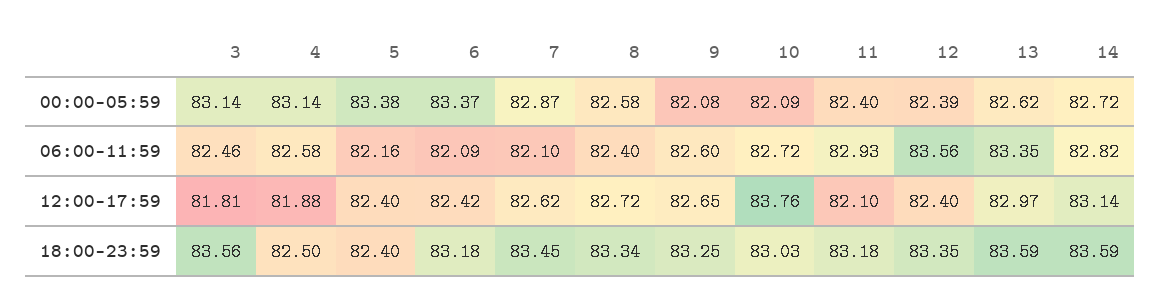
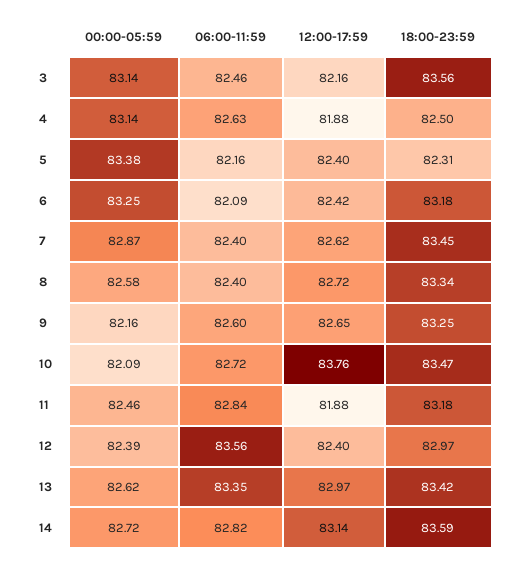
6, 00:00-05:59: 83.37 -> 83.25
9, 00:00-05:59: 82.08 -> 82.16
11, 00:00-05:59: 82.4 -> 82.46
4, 06:00-11:59: 82.58 -> 82.63
7, 06:00-11:59: 82.1 -> 82.4
11, 06:00-11:59: 82.93 -> 82.84
3, 12:00-17:59: 81.81 -> 82.16
11, 12:00-17:59: 82.1 -> 81.88
5, 18:00-23:59: 82.4 -> 82.31
10, 18:00-23:59: 83.03 -> 83.47
12, 18:00-23:59: 83.35 -> 82.97
13, 18:00-23:59: 83.59 -> 83.42

